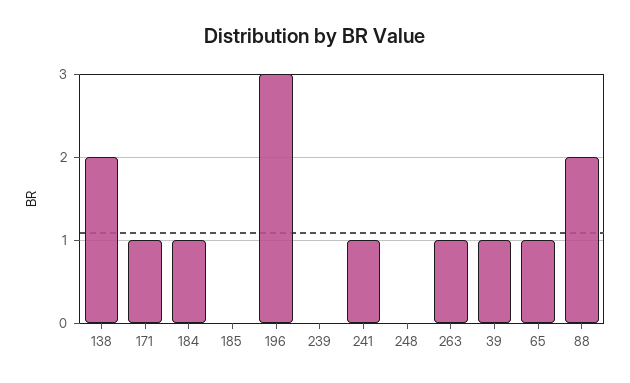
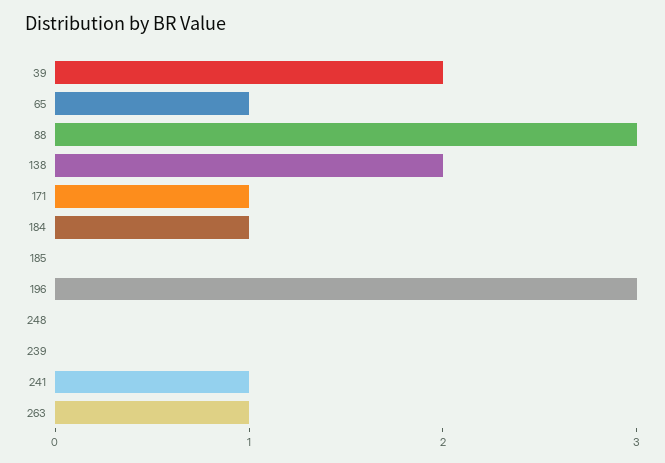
39: 1 -> 2
88: 2 -> 3

